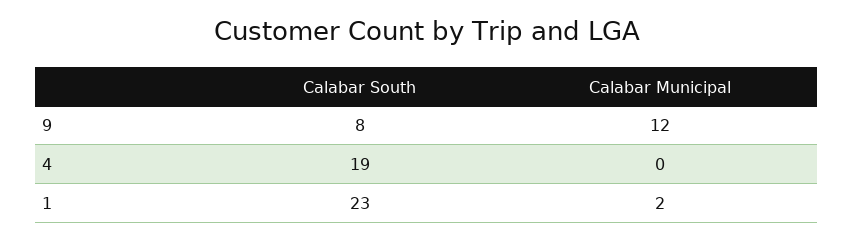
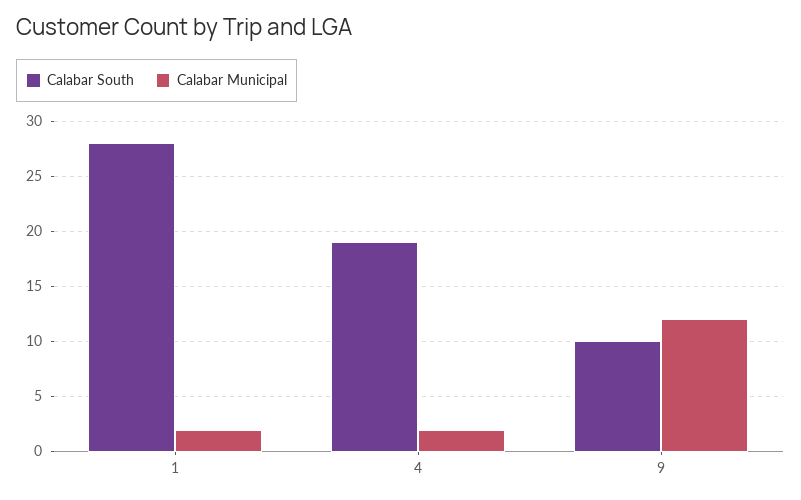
Calabar South, 9: 8 -> 10
Calabar Municipal, 4: 0 -> 2
Calabar South, 1: 23 -> 28

